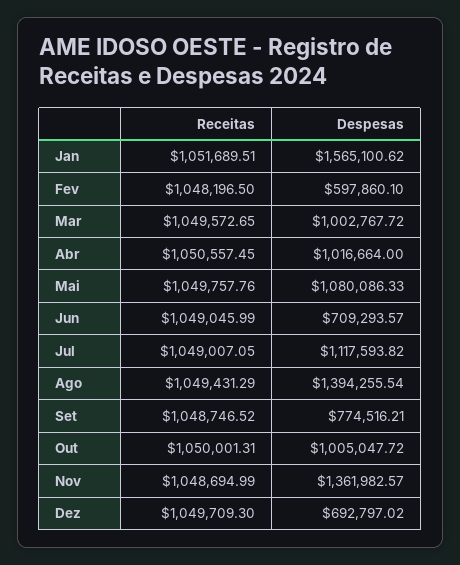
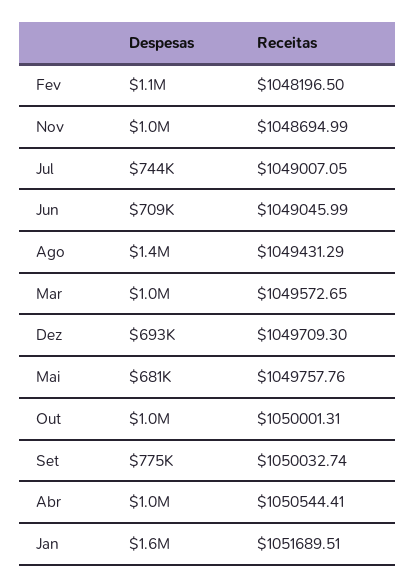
Despesas, Fev: 597860.1 -> 1100000
Receitas, Abr: 1050557.45 -> 1050544.41
Despesas, Mai: 1080086.33 -> 681000
Despesas, Jul: 1117593.82 -> 744000
Receitas, Set: 1048746.52 -> 1050032.74
Despesas, Nov: 1361982.57 -> 1000000

